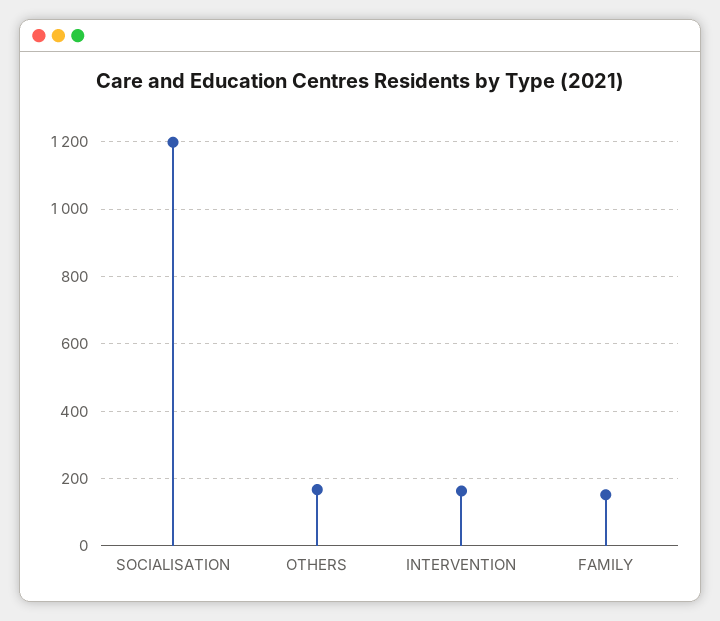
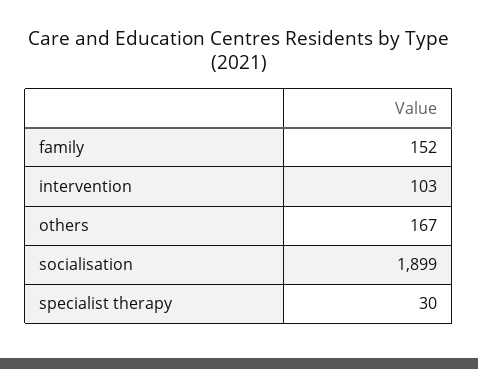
SOCIALISATION: 1200 -> 1899
INTERVENTION: 160 -> 103
specialist therapy: none -> 30

